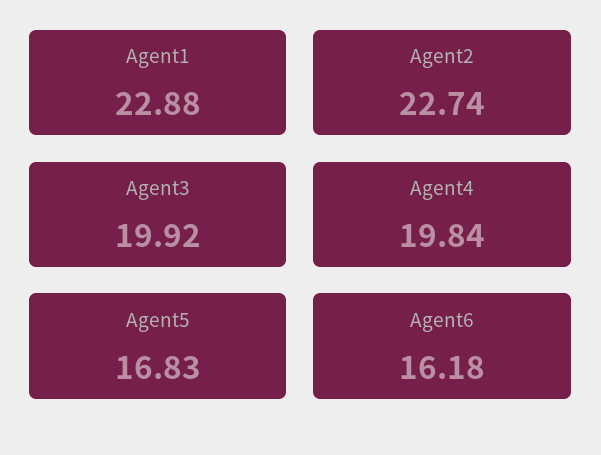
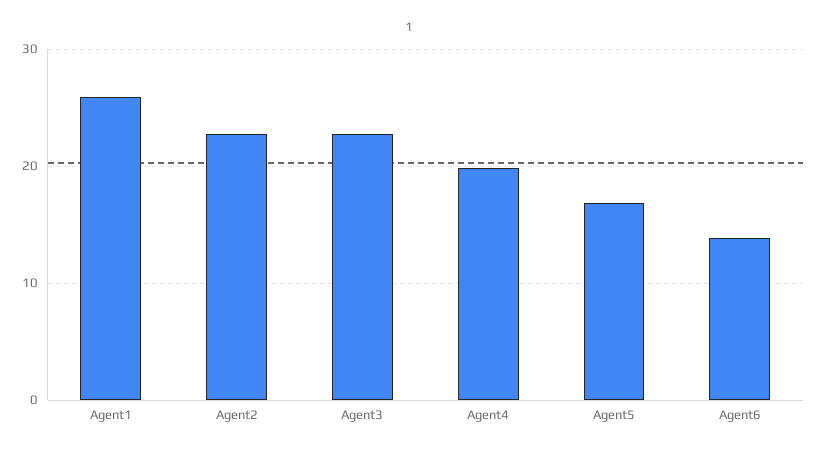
Agent1: 22.88 -> 26
Agent3: 19.92 -> 23
Agent6: 16.18 -> 14

